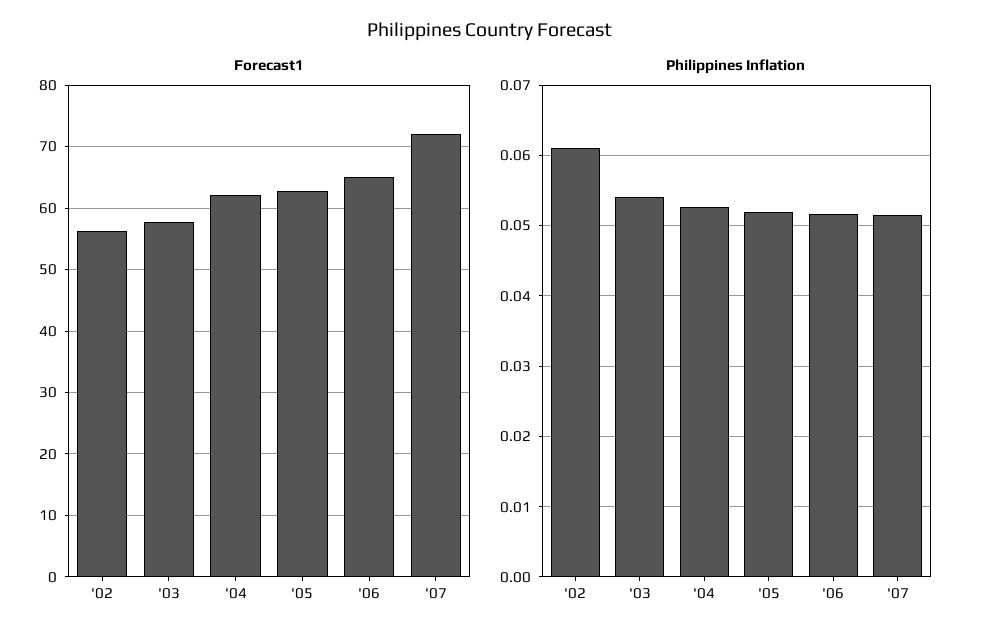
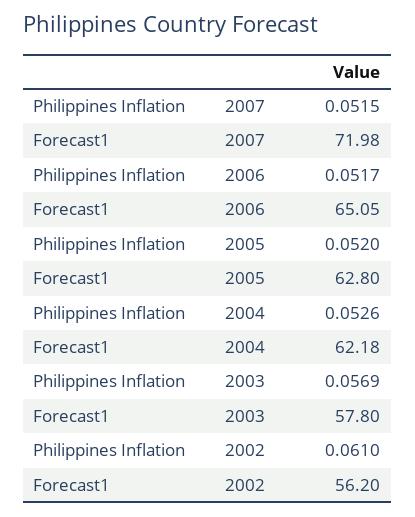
Philippines Inflation, '03: 0.054 -> 0.0569

